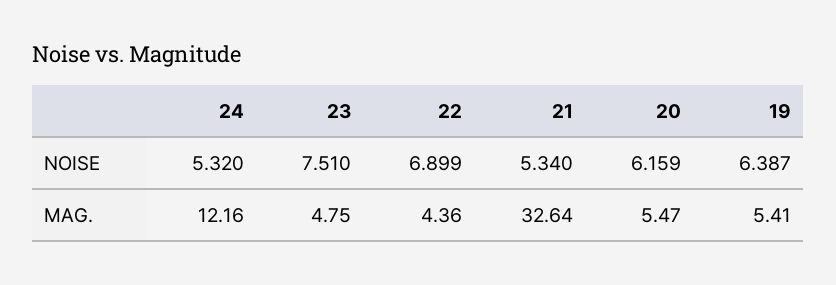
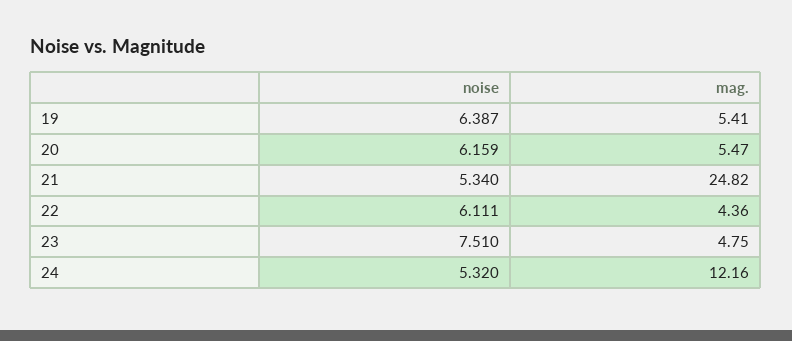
22, NOISE: 6.899 -> 6.111
21, MAG.: 32.64 -> 24.82

